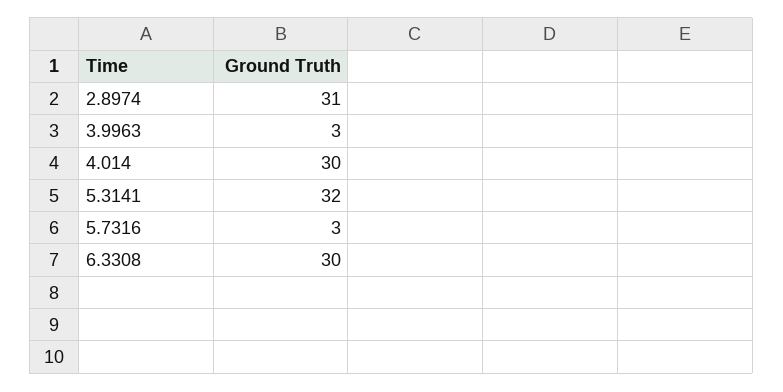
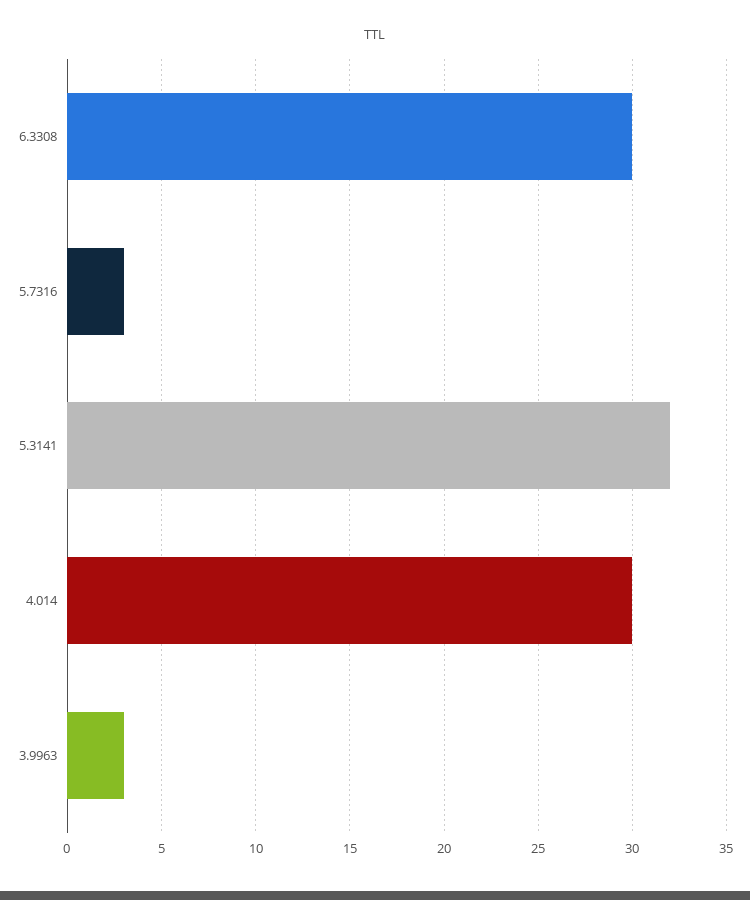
2.8974: 31 -> none

